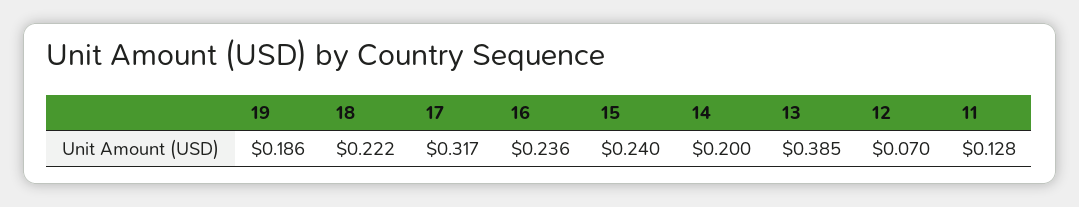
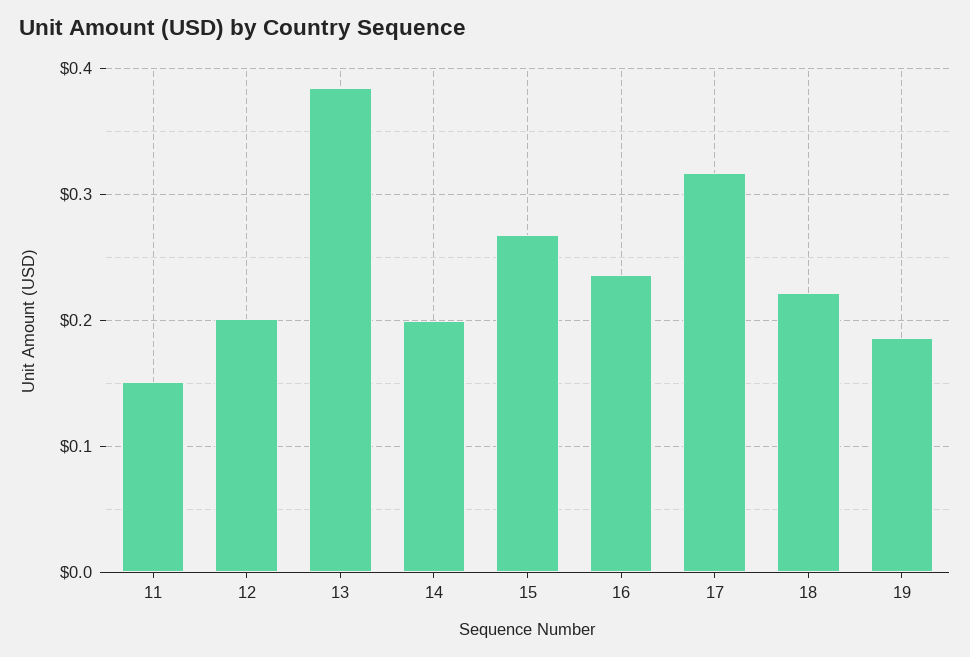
15: 0.24 -> 0.27
12: 0.07 -> 0.2
11: 0.128 -> 0.15

